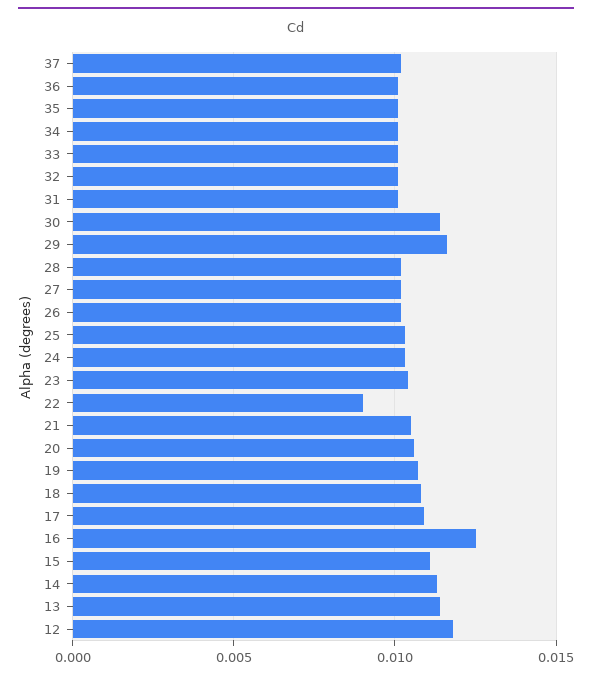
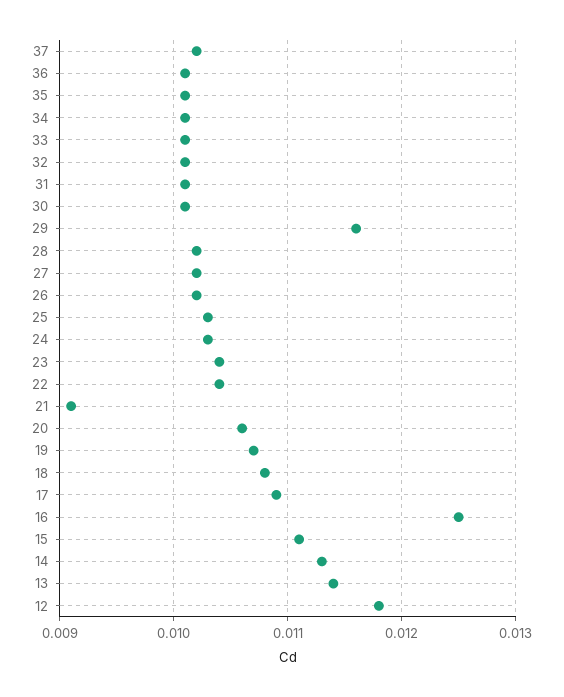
30: 0.0115 -> 0.0101
22: 0.009 -> 0.0104
21: 0.0105 -> 0.0091

